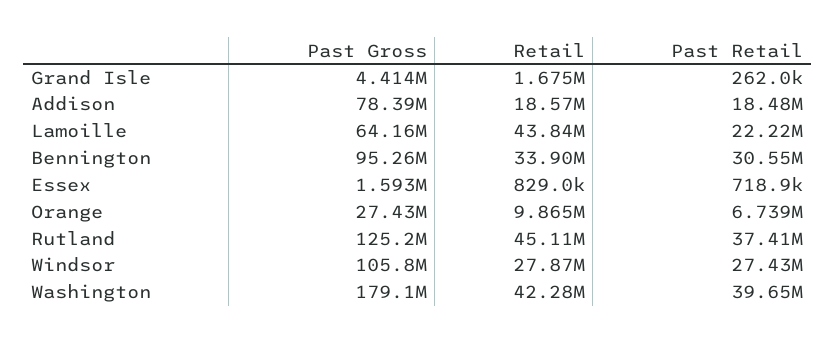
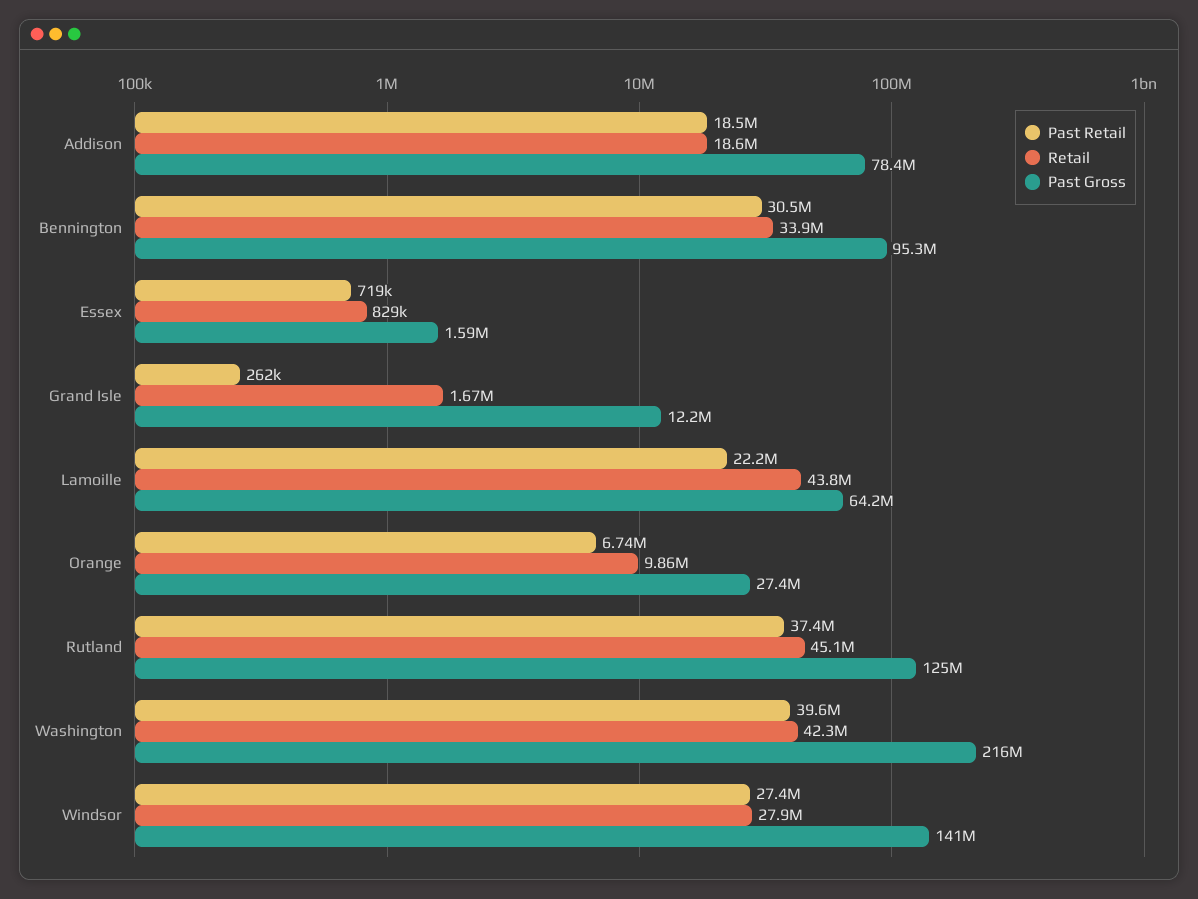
Past Gross, Grand Isle: 4414000 -> 12200000
Past Gross, Windsor: 105800000 -> 141000000
Past Gross, Washington: 179100000 -> 216000000

